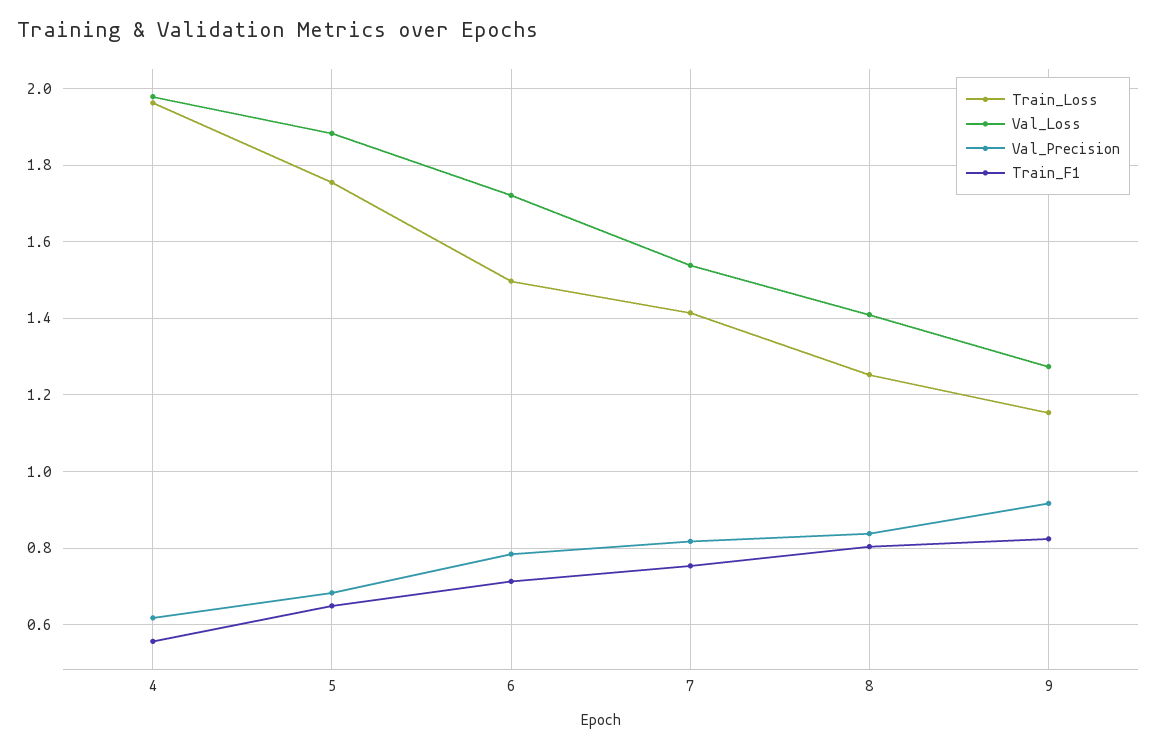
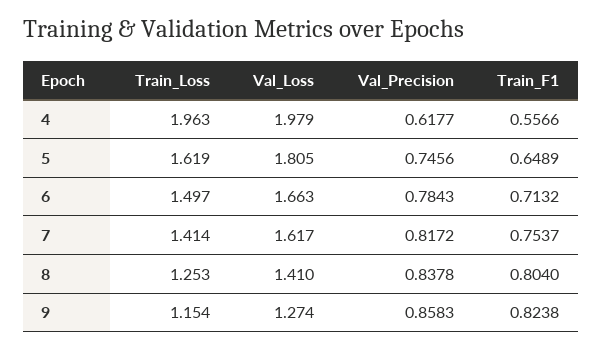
Train_Loss, 5: 1.76 -> 1.619
Val_Loss, 5: 1.88 -> 1.805
Val_Precision, 5: 0.68 -> 0.7456
Val_Loss, 6: 1.72 -> 1.663
Val_Loss, 7: 1.54 -> 1.617
Val_Precision, 9: 0.92 -> 0.8583

